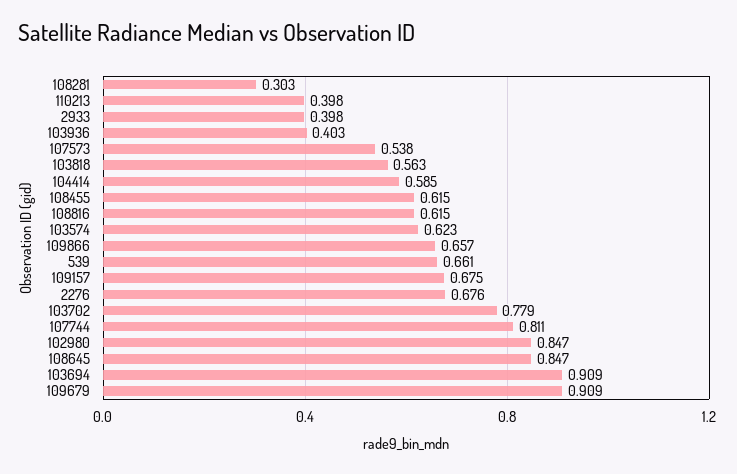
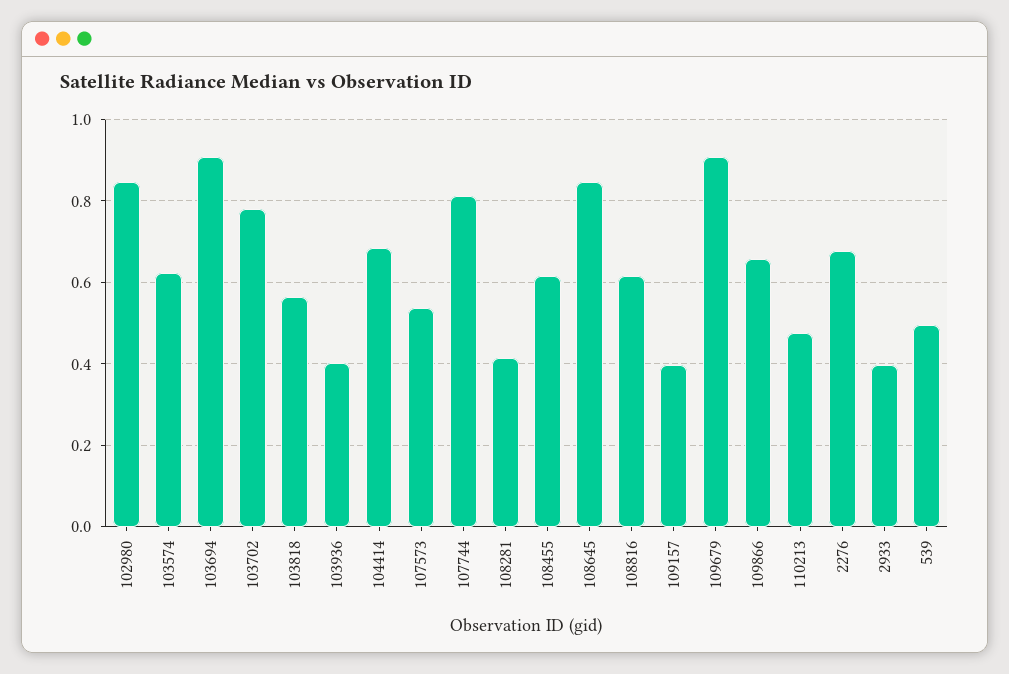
108281: 0.303 -> 0.42
110213: 0.398 -> 0.48
104414: 0.585 -> 0.68
539: 0.661 -> 0.5
109157: 0.675 -> 0.4

